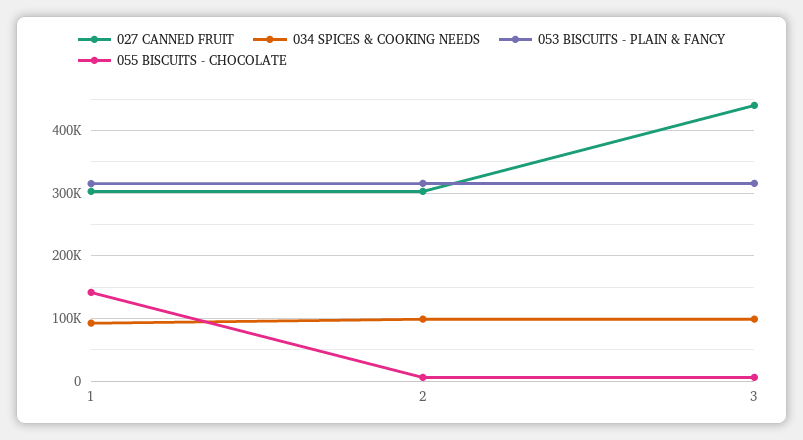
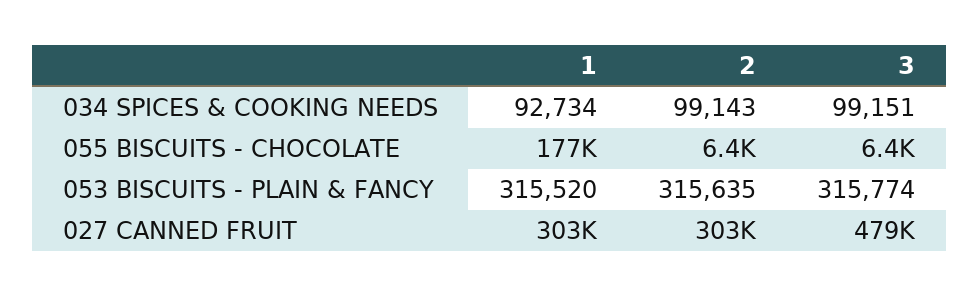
055 BISCUITS - CHOCOLATE, 1: 140000 -> 177000
027 CANNED FRUIT, 3: 440000 -> 479000

